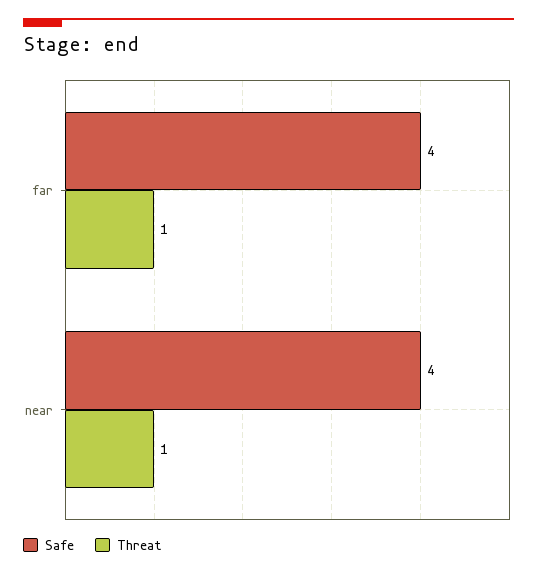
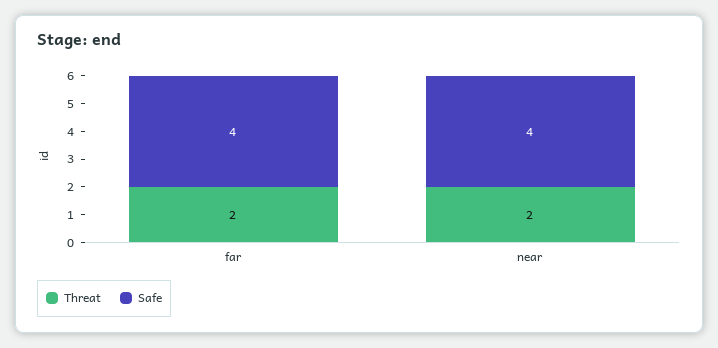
Threat, far: 1 -> 2
Threat, near: 1 -> 2

